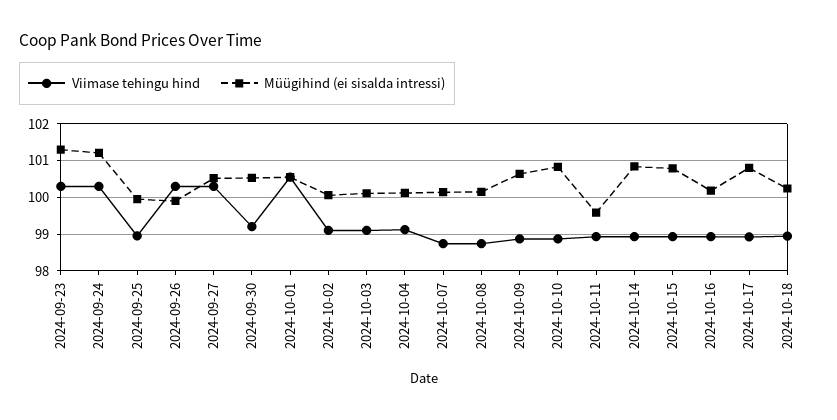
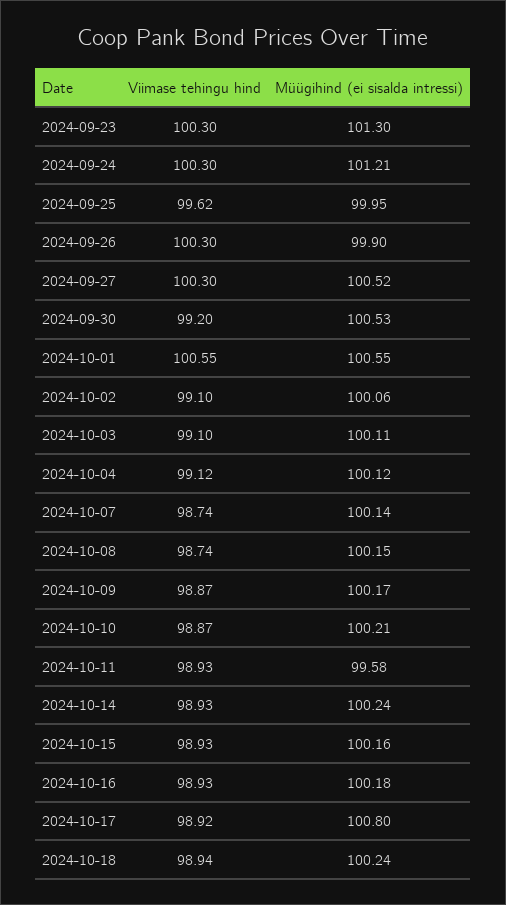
Viimase tehingu hind, 2024-09-25: 99 -> 99.62
Müügihind (ei sisalda intressi), 2024-10-09: 100.6 -> 100.17
Müügihind (ei sisalda intressi), 2024-10-10: 100.8 -> 100.21
Müügihind (ei sisalda intressi), 2024-10-14: 100.8 -> 100.24
Müügihind (ei sisalda intressi), 2024-10-15: 100.8 -> 100.16

